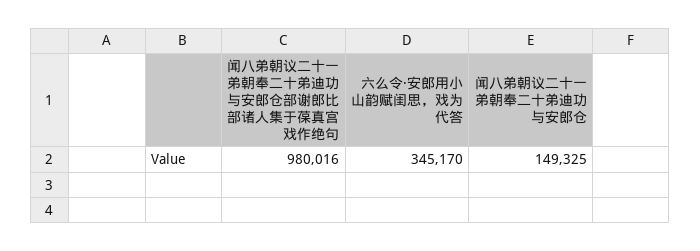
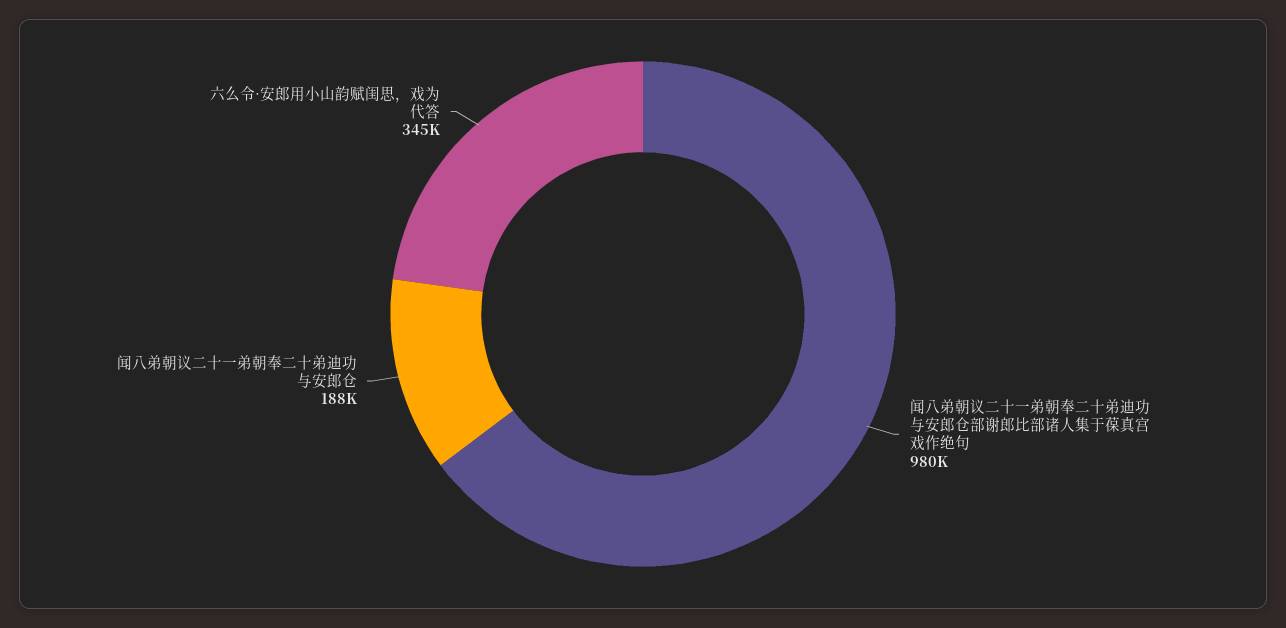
闻八弟朝议二十一弟朝奉二十弟迪功与安郎仓: 149325 -> 188000

